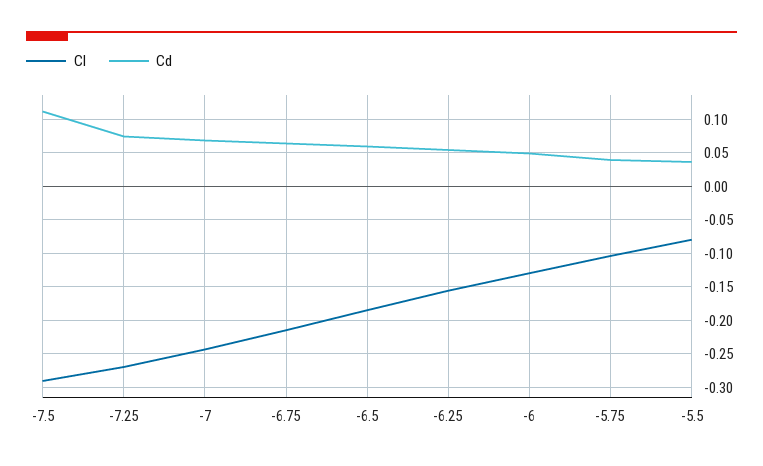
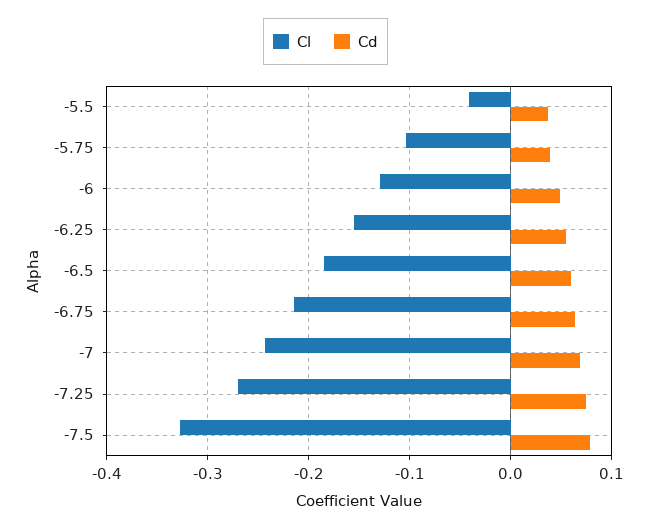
Cl, -7.5: -0.29 -> -0.33
Cd, -7.5: 0.11 -> 0.08
Cl, -5.5: -0.08 -> -0.04

